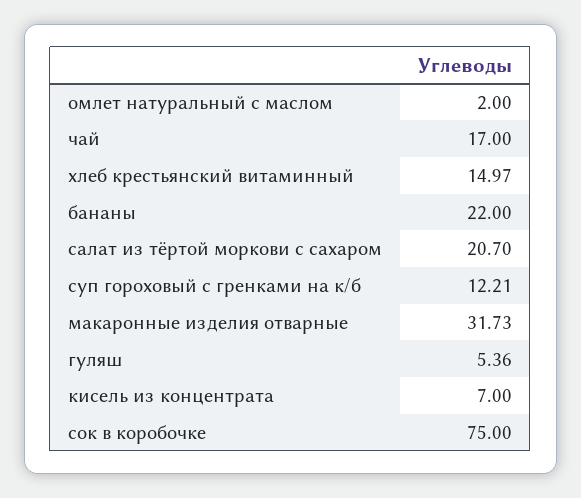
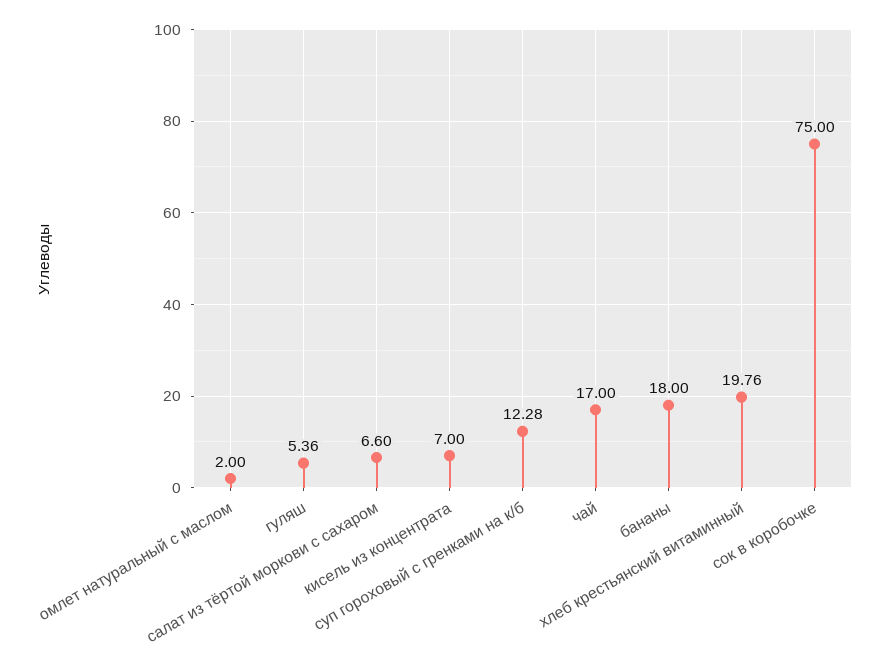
хлеб крестьянский витаминный: 14.97 -> 19.76
бананы: 22 -> 18
салат из тёртой моркови с сахаром: 20.7 -> 6.6
суп гороховый с гренками на к/б: 12.21 -> 12.28
макаронные изделия отварные: 31.73 -> none

